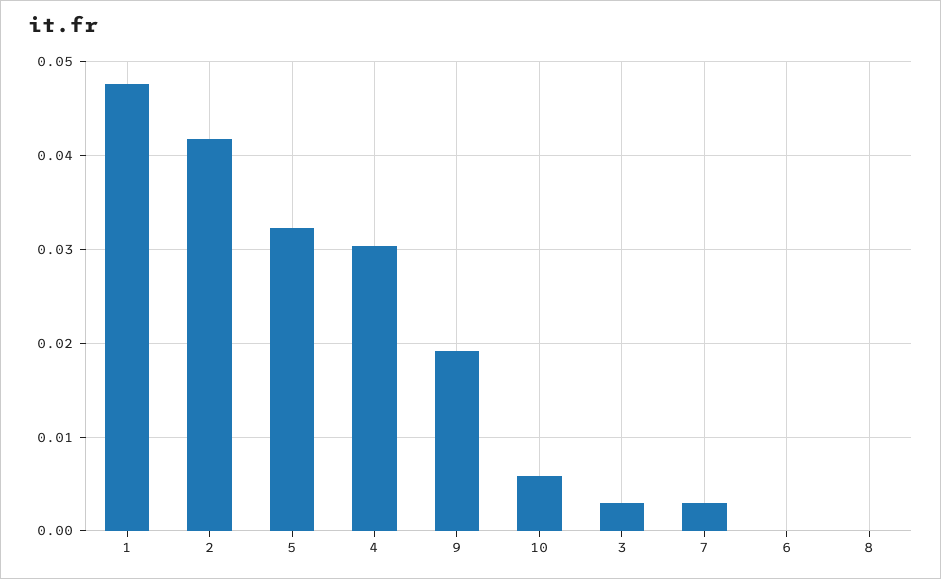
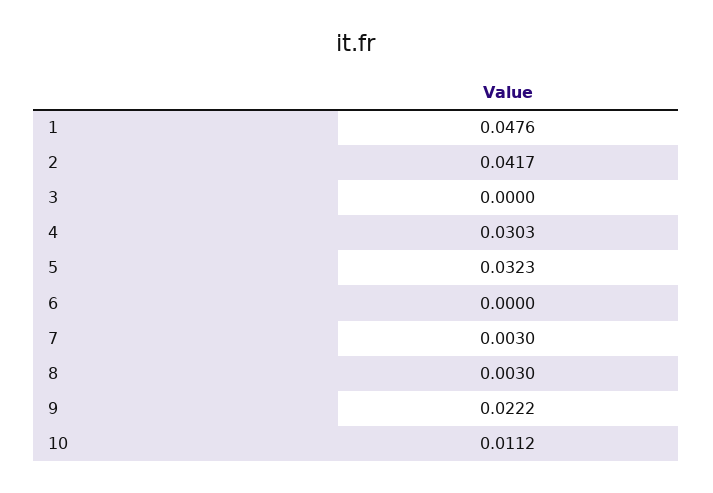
9: 0.019 -> 0.0222
10: 0.006 -> 0.0112
3: 0.003 -> 0
8: 0 -> 0.003

